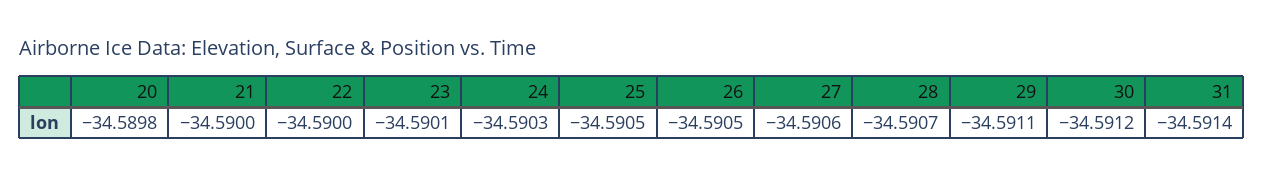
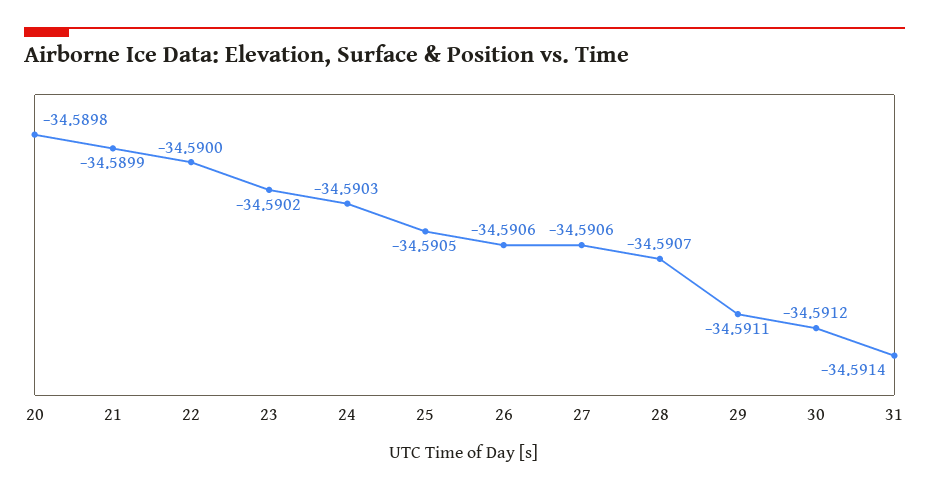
21: -34.59 -> -34.5899
23: -34.5901 -> -34.5902
26: -34.5905 -> -34.5906

